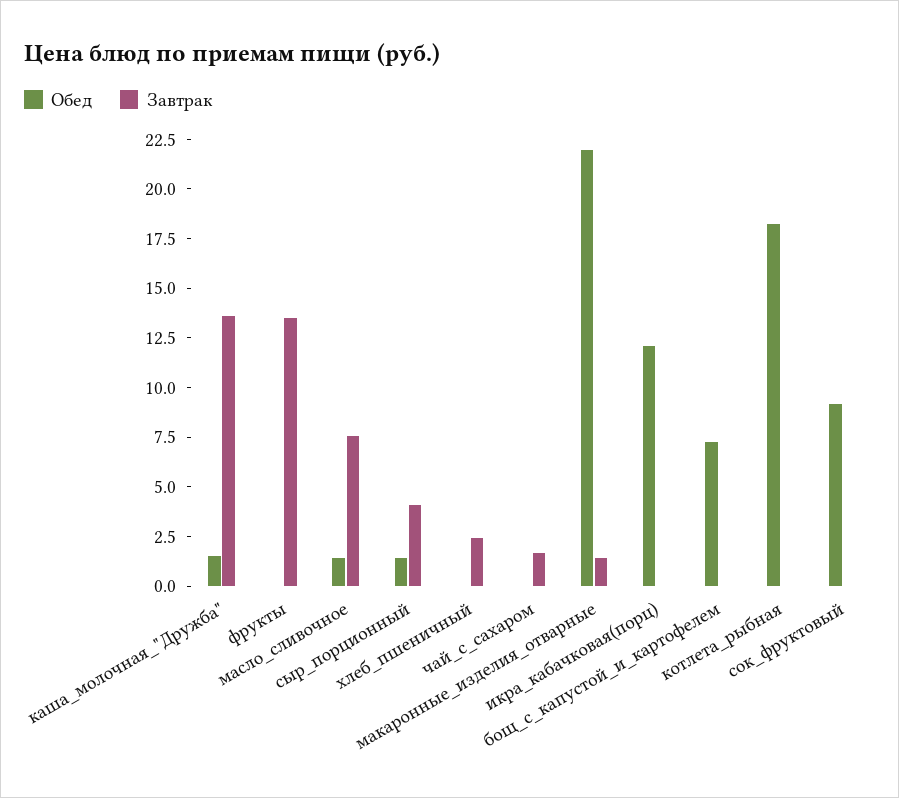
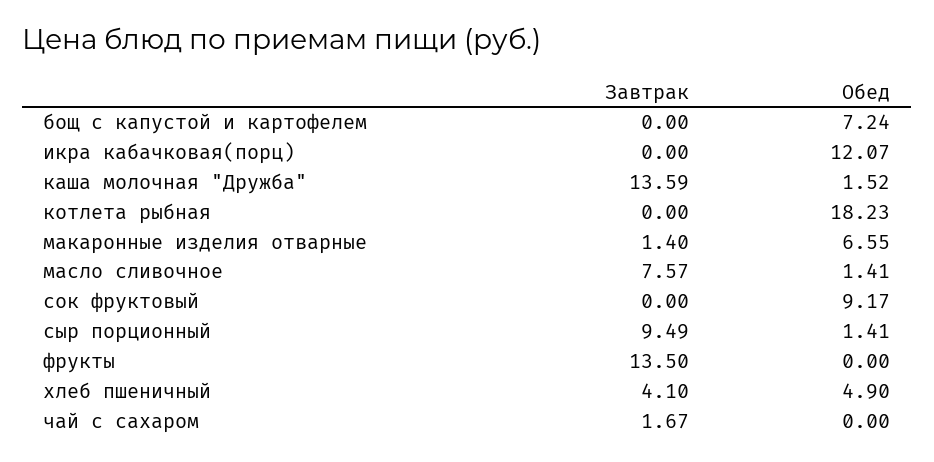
Завтрак, сыр_порционный: 4 -> 9.49
Обед, хлеб_пшеничный: 0 -> 4.9
Завтрак, хлеб_пшеничный: 2.5 -> 4.1
Обед, макаронные_изделия_отварные: 22 -> 6.55

